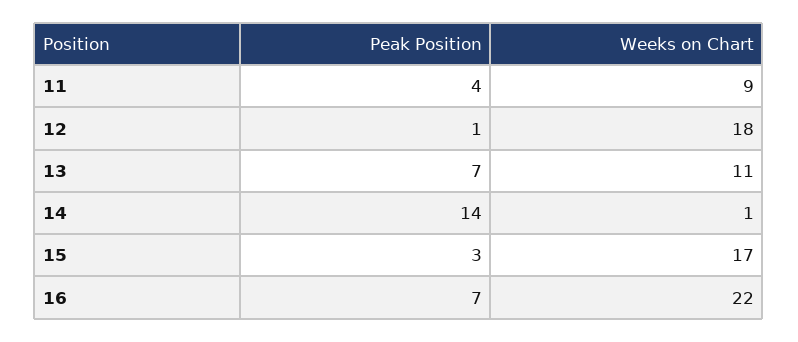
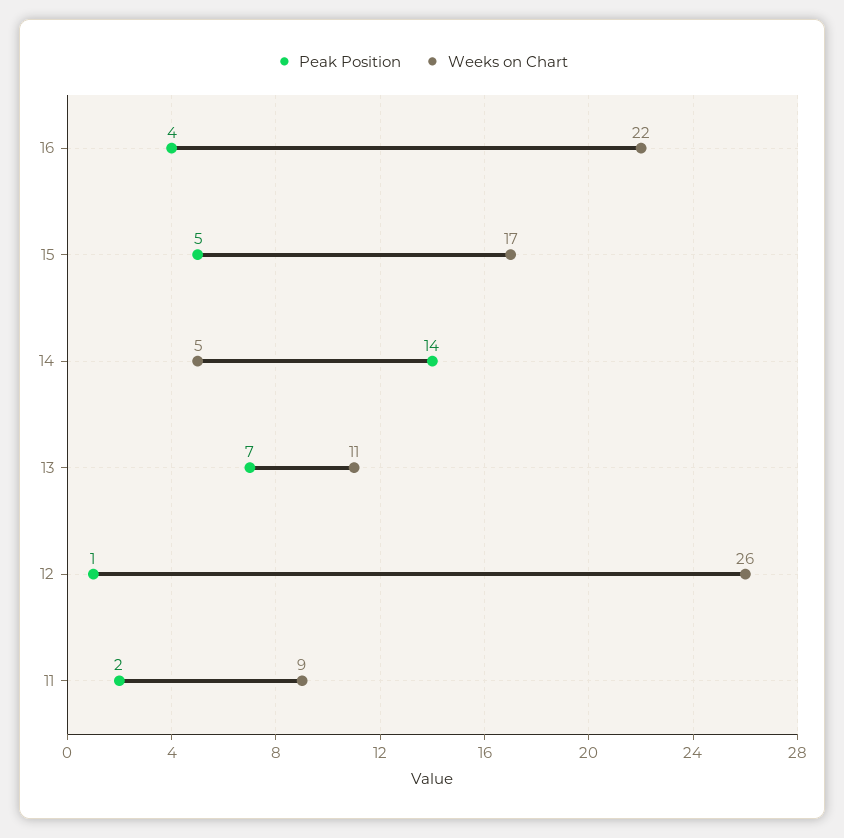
Peak Position, 11: 4 -> 2
Weeks on Chart, 12: 18 -> 26
Weeks on Chart, 14: 1 -> 5
Peak Position, 15: 3 -> 5
Peak Position, 16: 7 -> 4

